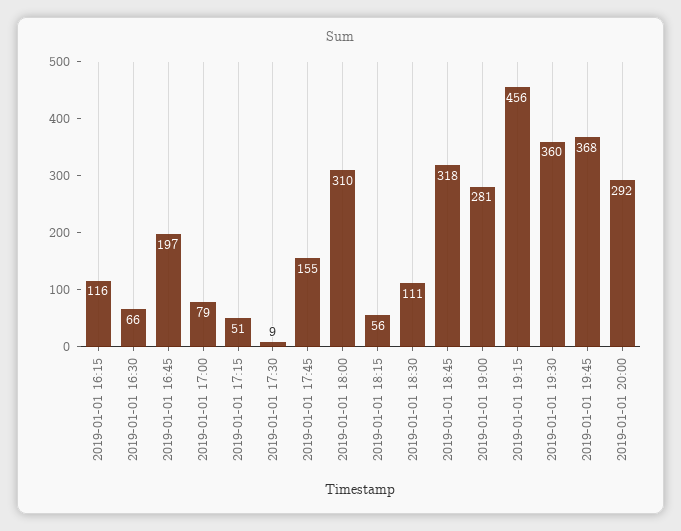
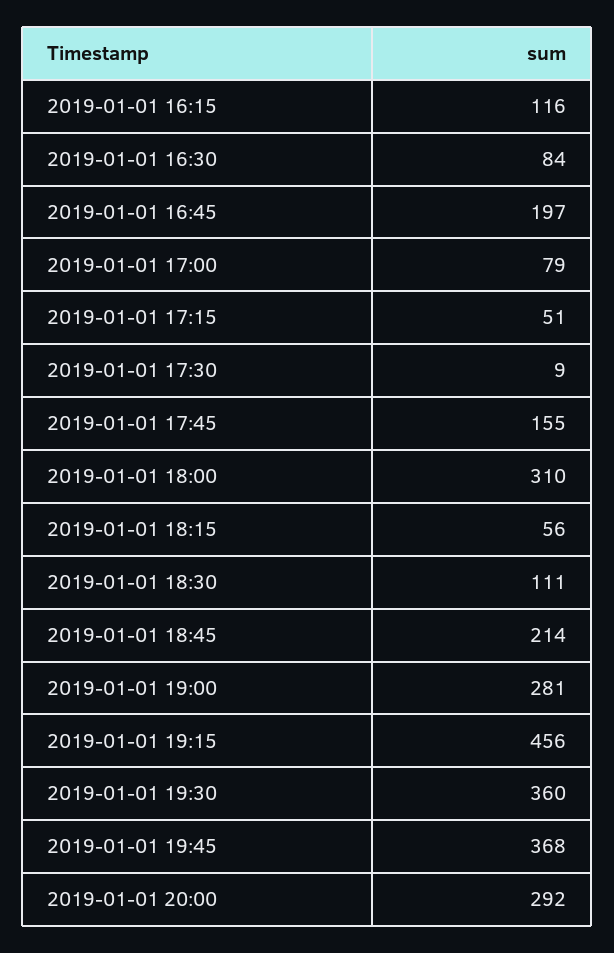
2019-01-01 16:30: 66 -> 84
2019-01-01 18:45: 318 -> 214

